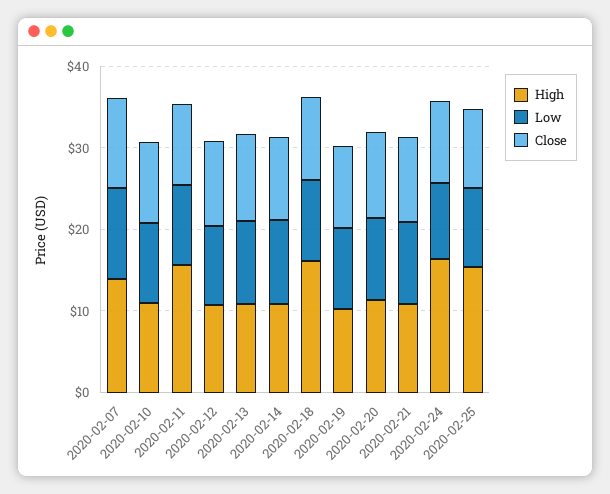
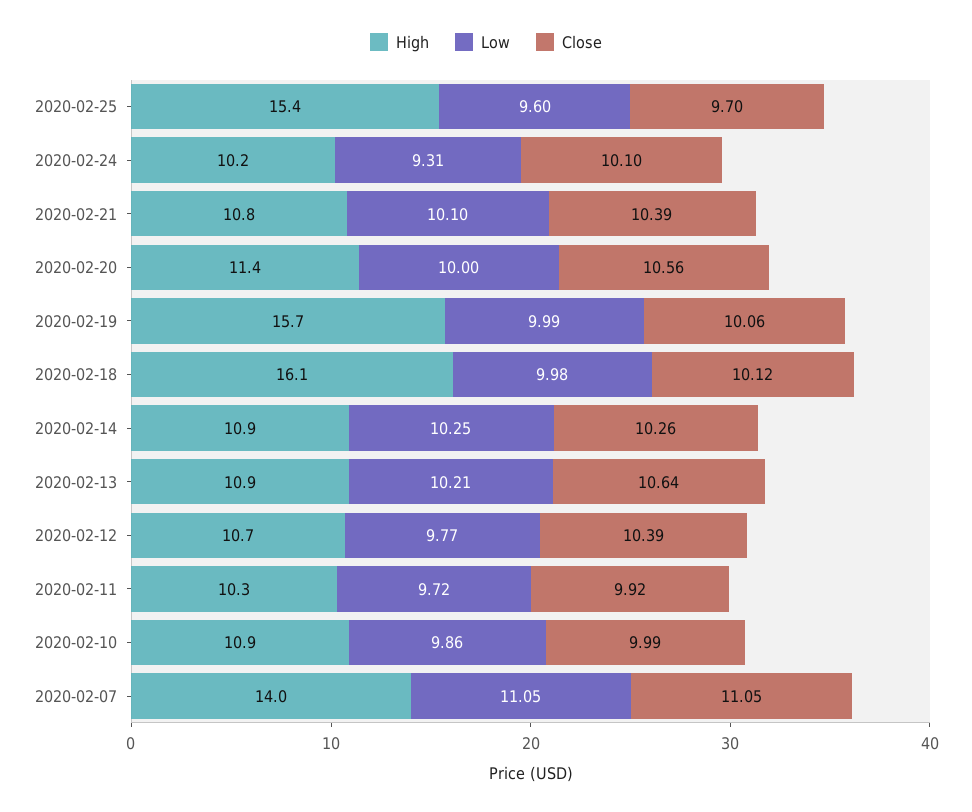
High, 2020-02-11: 16 -> 10.3
High, 2020-02-19: 10 -> 15.7
High, 2020-02-24: 16 -> 10.2

